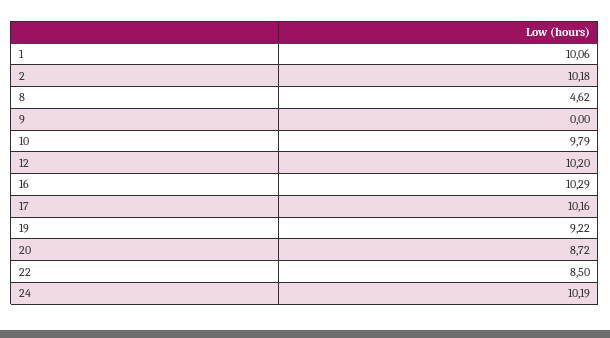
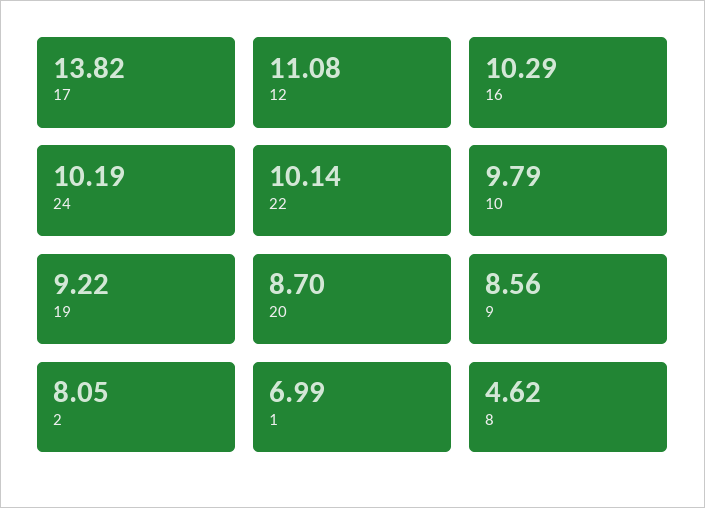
1: 10.06 -> 6.99
2: 10.18 -> 8.05
9: 0 -> 8.56
12: 10.2 -> 11.08
17: 10.16 -> 13.82
20: 8.72 -> 8.7
22: 8.5 -> 10.14

